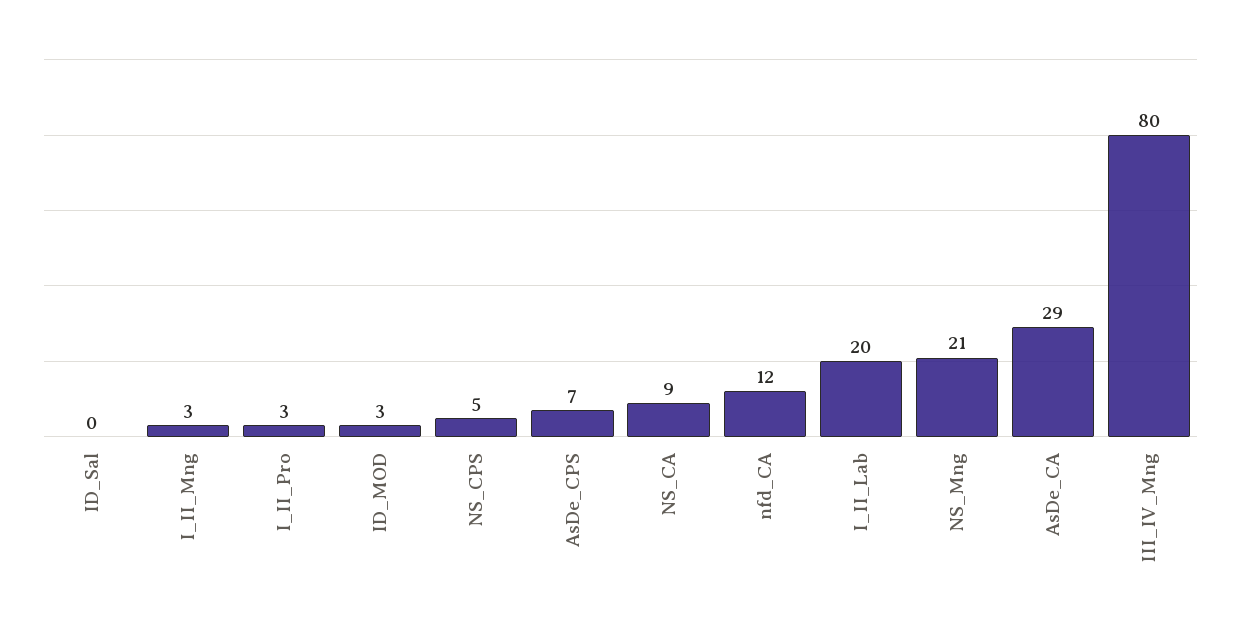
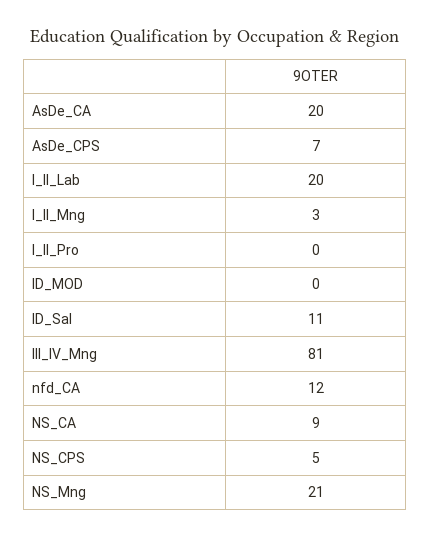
ID_Sal: 0 -> 11
I_II_Pro: 3 -> 0
ID_MOD: 3 -> 0
AsDe_CA: 29 -> 20
III_IV_Mng: 80 -> 81

